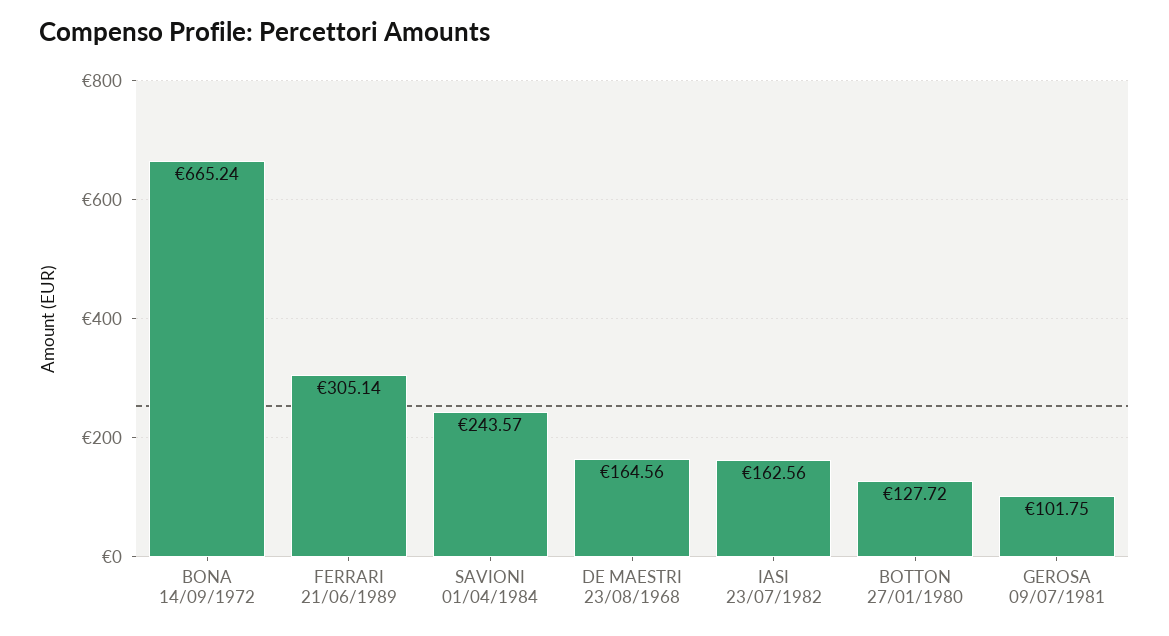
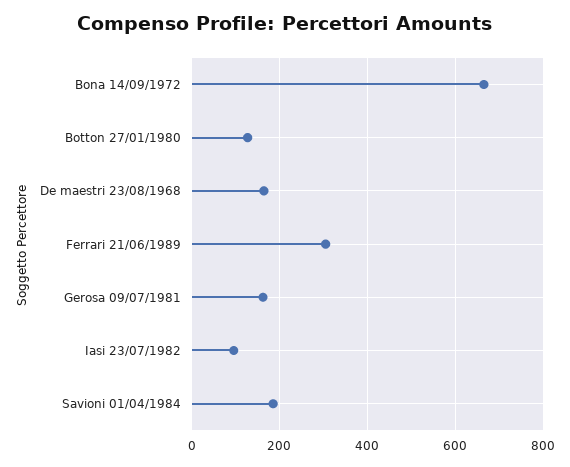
SAVIONI 01/04/1984: 243.57 -> 180
IASI 23/07/1982: 162.56 -> 100
GEROSA 09/07/1981: 101.75 -> 160

